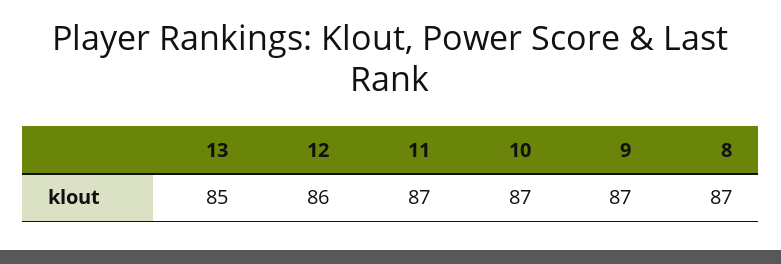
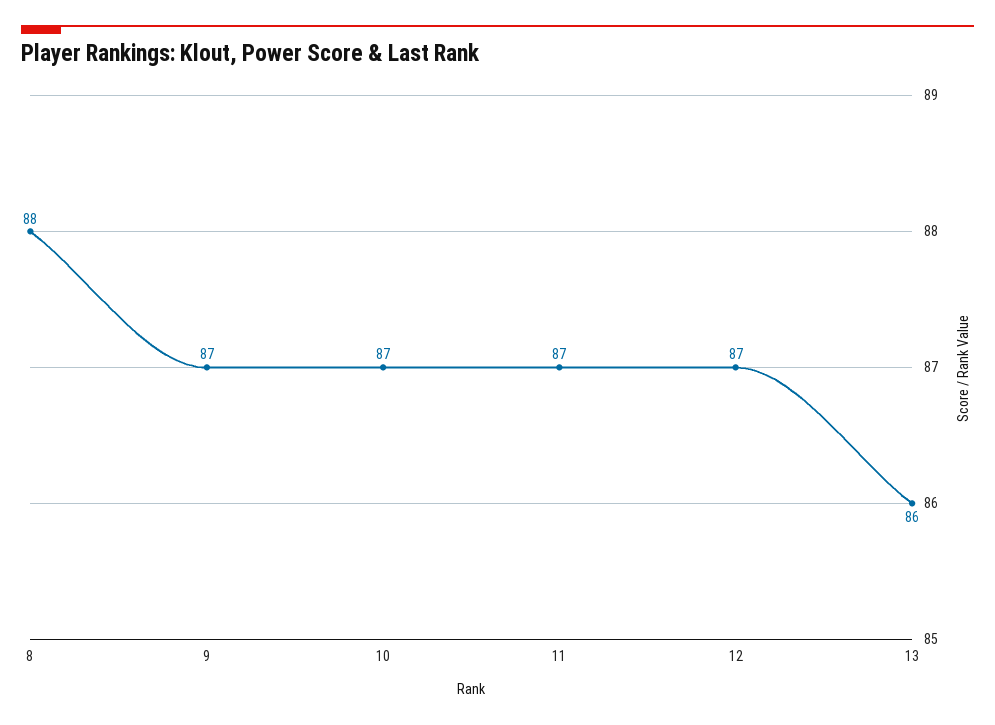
13: 85 -> 86
12: 86 -> 87
8: 87 -> 88

